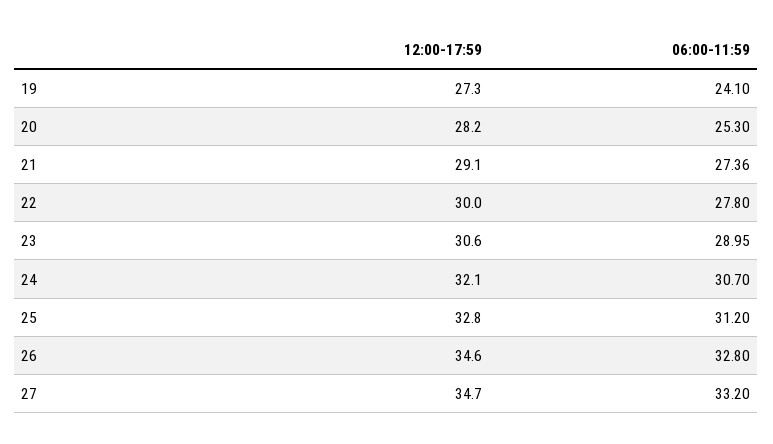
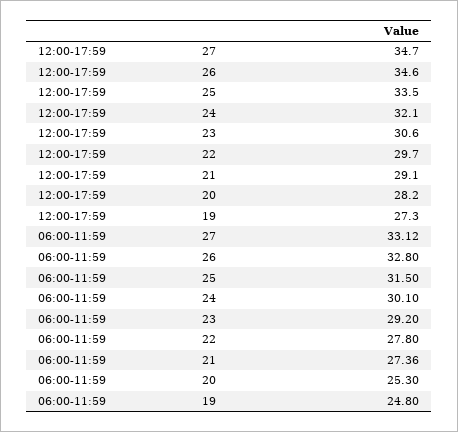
06:00-11:59, 19: 24.1 -> 24.8
12:00-17:59, 22: 30 -> 29.7
06:00-11:59, 23: 28.95 -> 29.2
06:00-11:59, 24: 30.7 -> 30.1
12:00-17:59, 25: 32.8 -> 33.5
06:00-11:59, 25: 31.2 -> 31.5
06:00-11:59, 27: 33.2 -> 33.12

